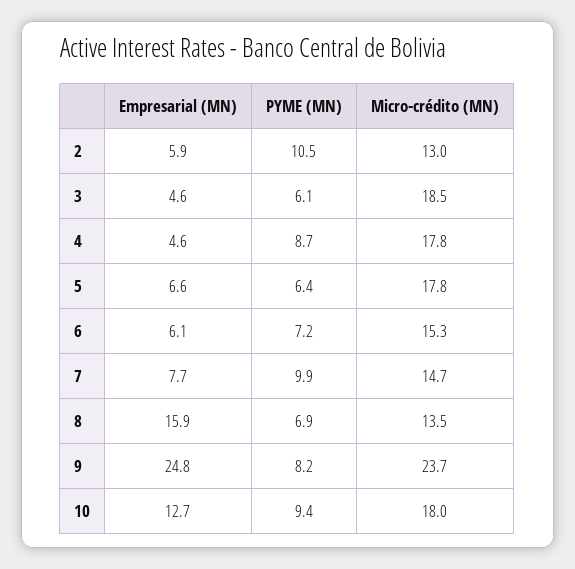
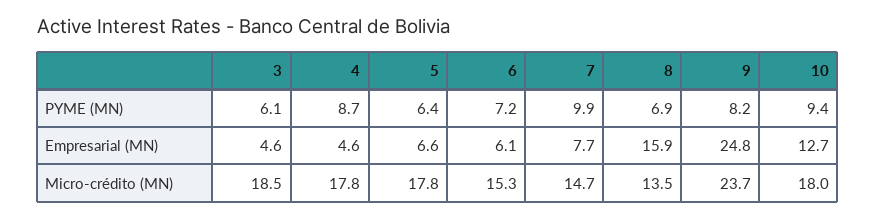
Empresarial (MN), 2: 5.9 -> none
PYME (MN), 2: 10.5 -> none
Micro-crédito (MN), 2: 13 -> none

